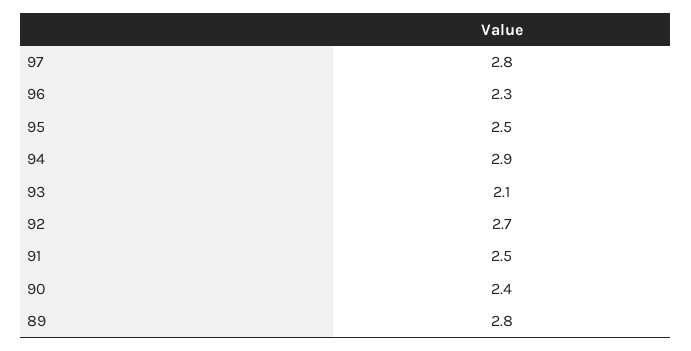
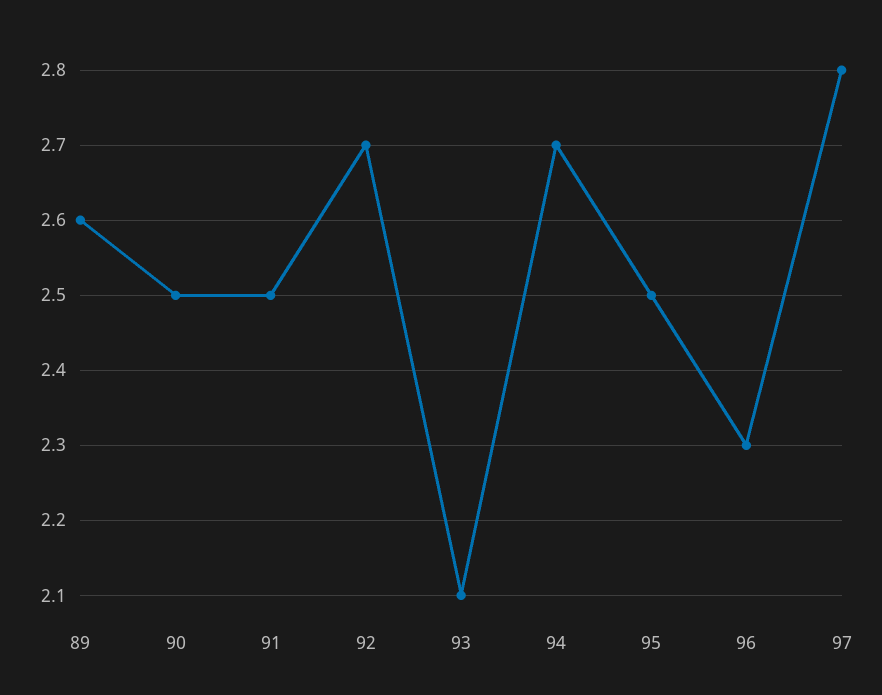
94: 2.9 -> 2.7
90: 2.4 -> 2.5
89: 2.8 -> 2.6

